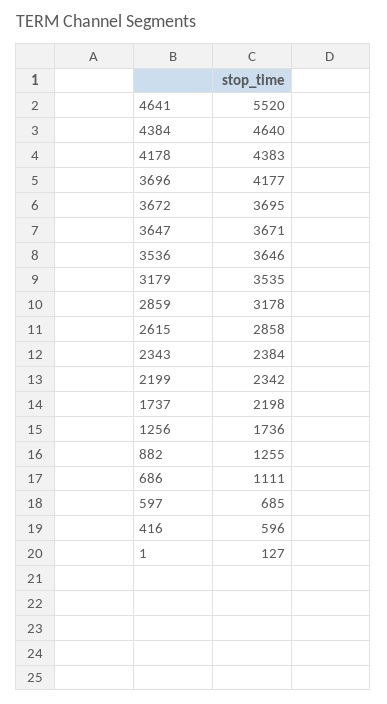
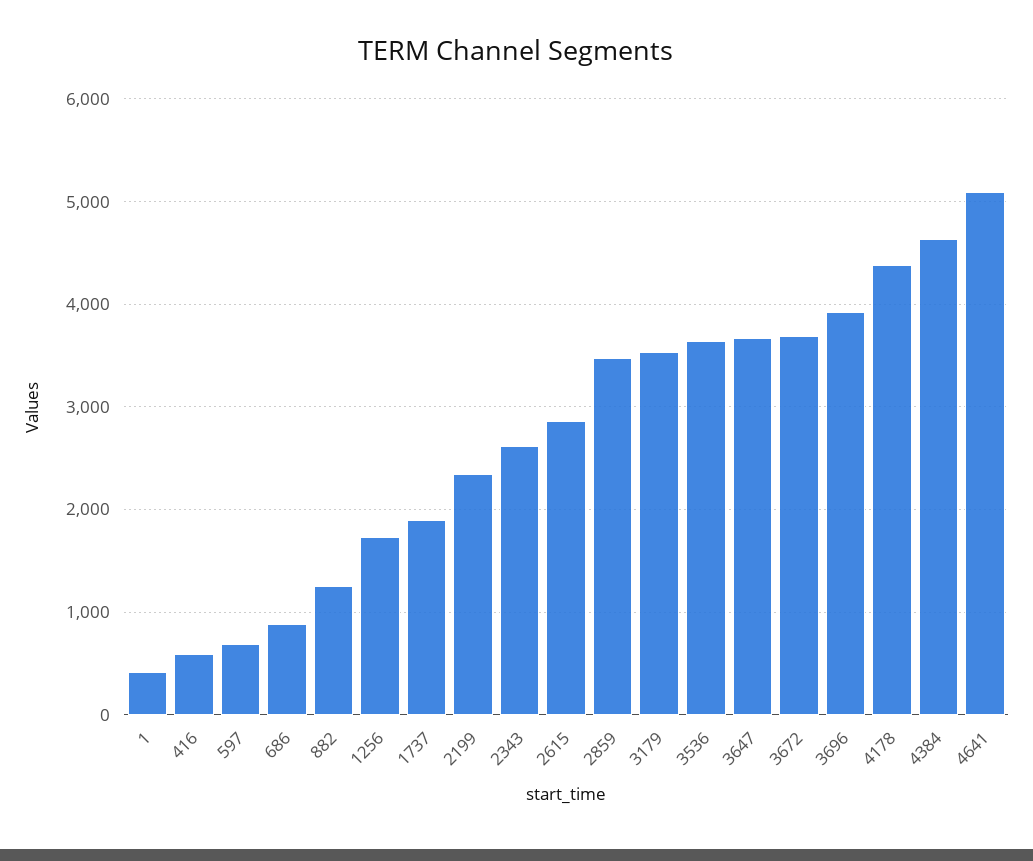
4641: 5520 -> 5100
3696: 4177 -> 3900
2859: 3178 -> 3500
2343: 2384 -> 2600
1737: 2198 -> 1900
686: 1111 -> 900
1: 127 -> 400

